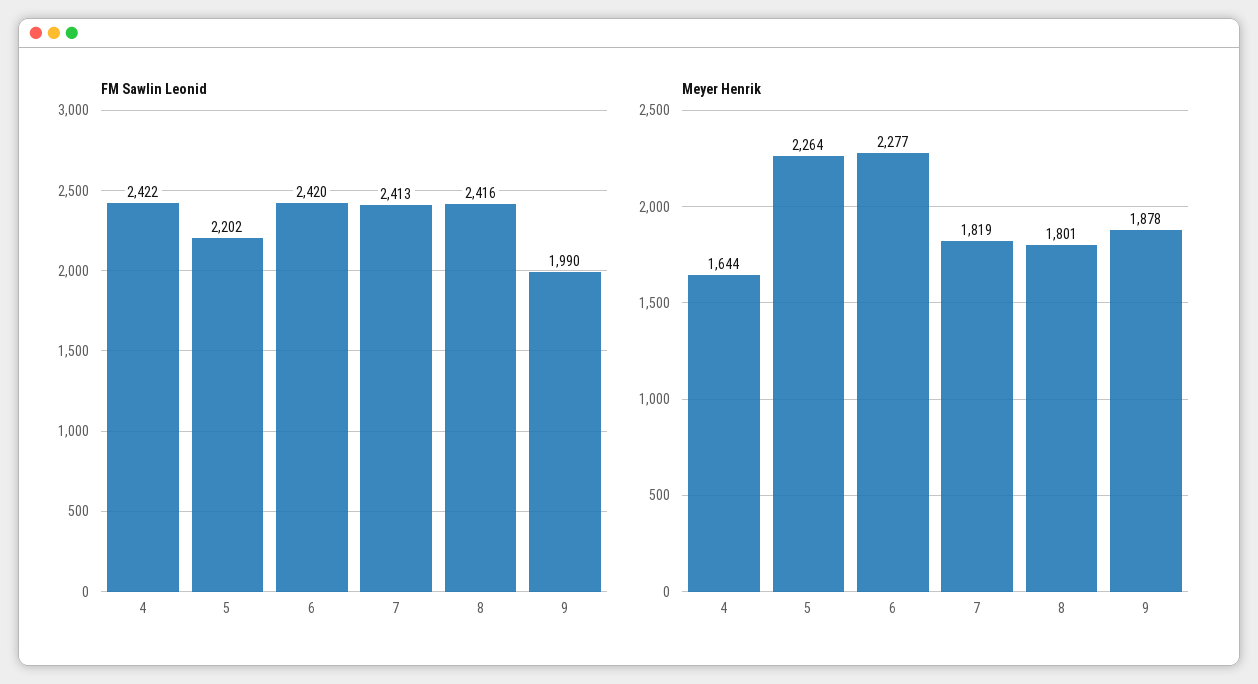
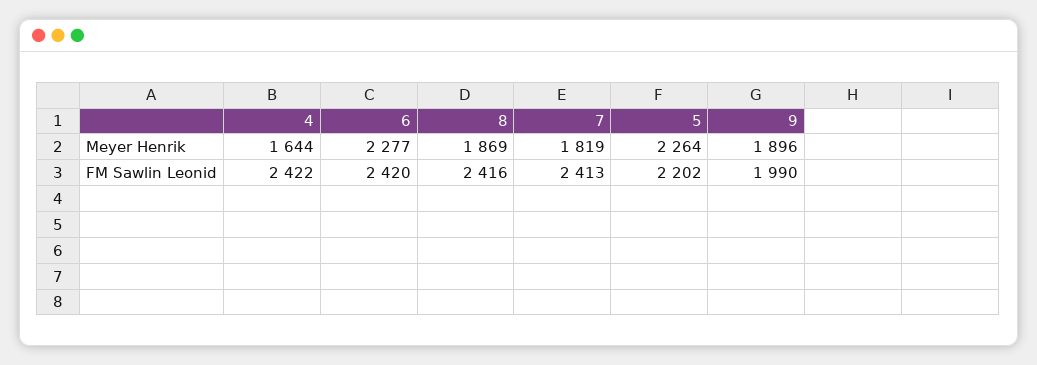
Meyer Henrik, 8: 1801 -> 1869
Meyer Henrik, 9: 1878 -> 1896

